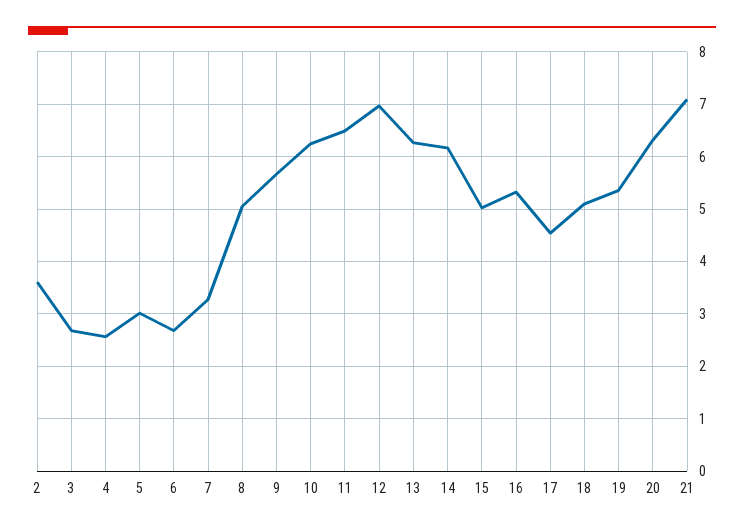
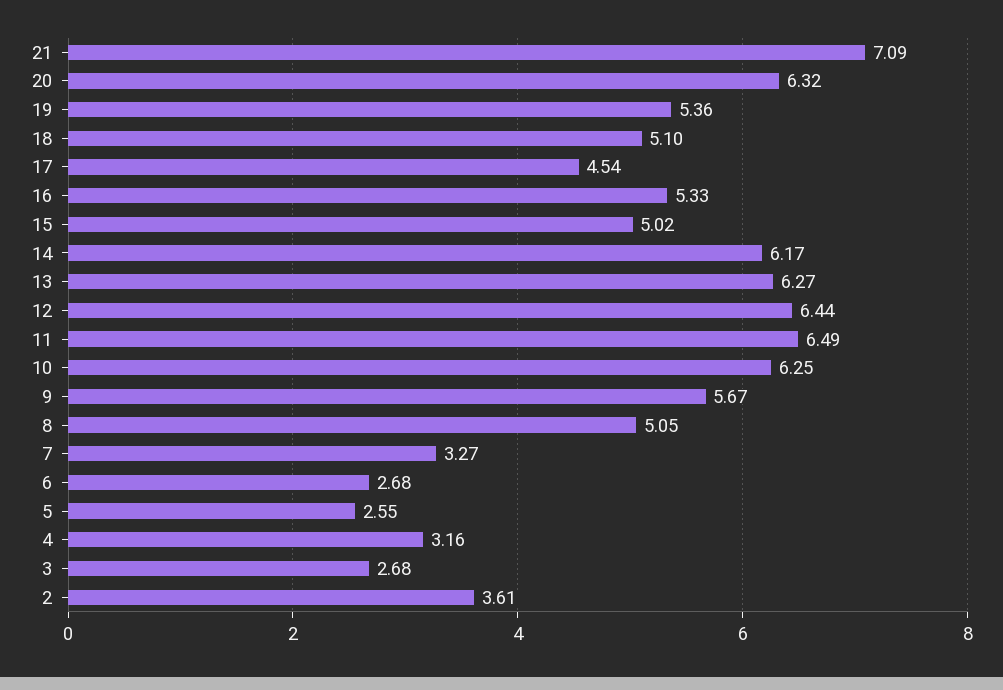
4: 2.6 -> 3.16
5: 3 -> 2.55
12: 7 -> 6.44

